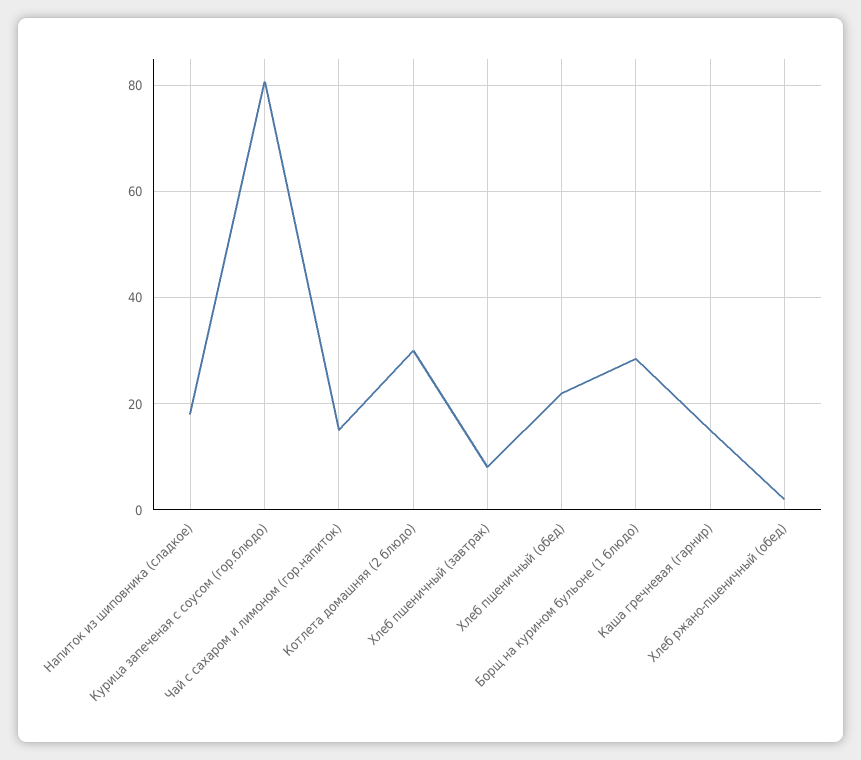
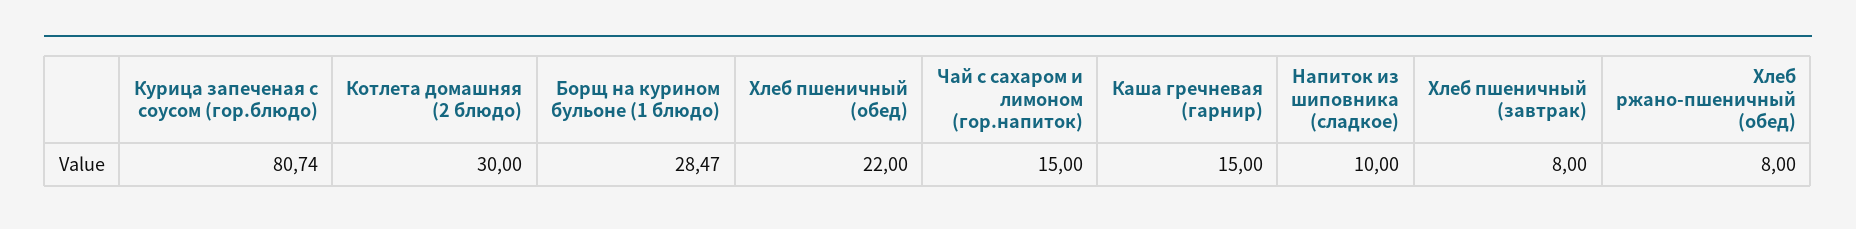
Напиток из шиповника (сладкое): 18 -> 10
Хлеб ржано-пшеничный (обед): 2 -> 8

